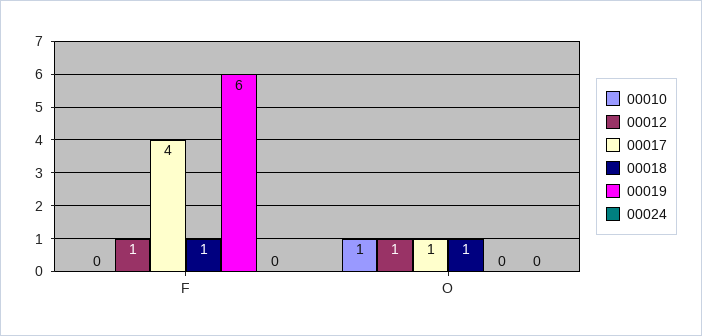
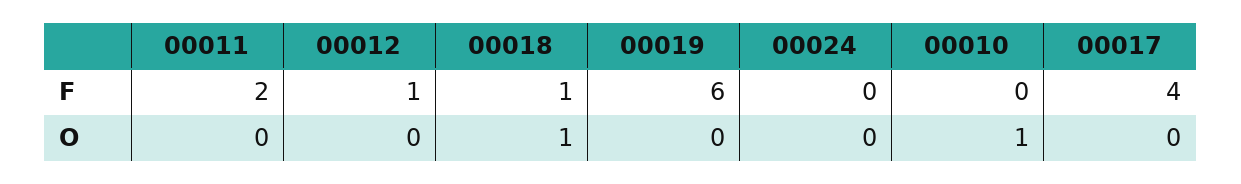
00012, O: 1 -> 0
00017, O: 1 -> 0
00011, F: none -> 2
00011, O: none -> 0

